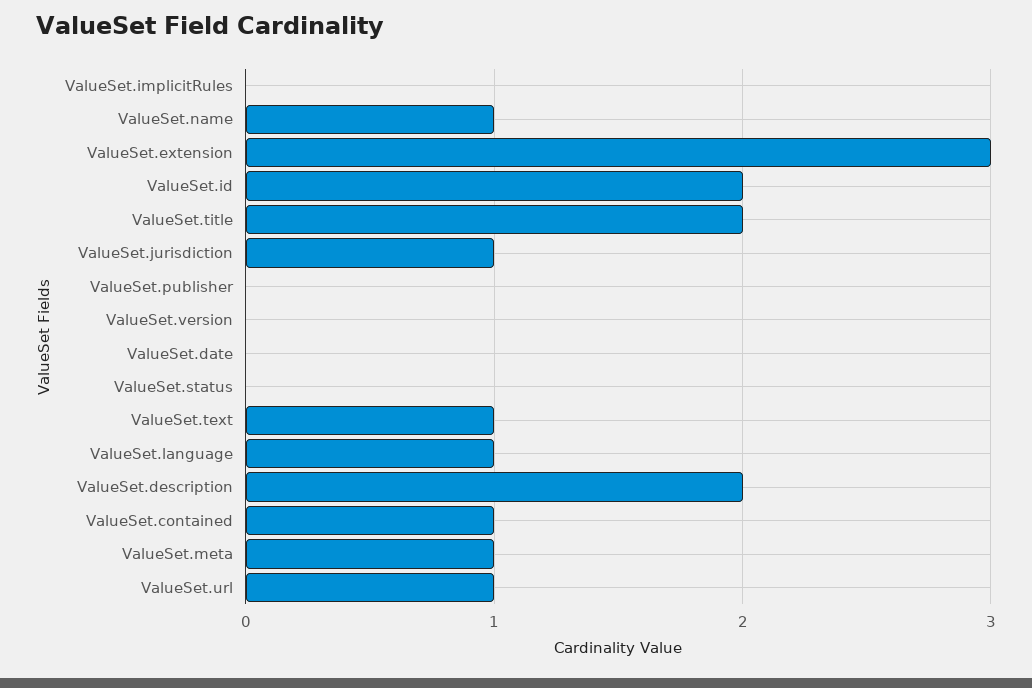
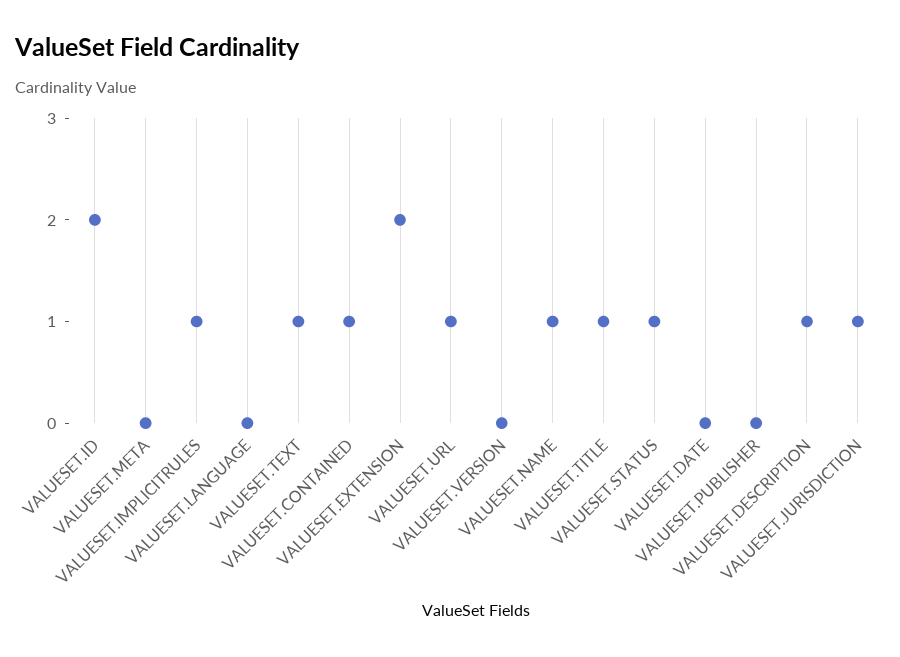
ValueSet.implicitRules: 0 -> 1
ValueSet.extension: 3 -> 2
ValueSet.title: 2 -> 1
ValueSet.status: 0 -> 1
ValueSet.language: 1 -> 0
ValueSet.description: 2 -> 1
ValueSet.meta: 1 -> 0

